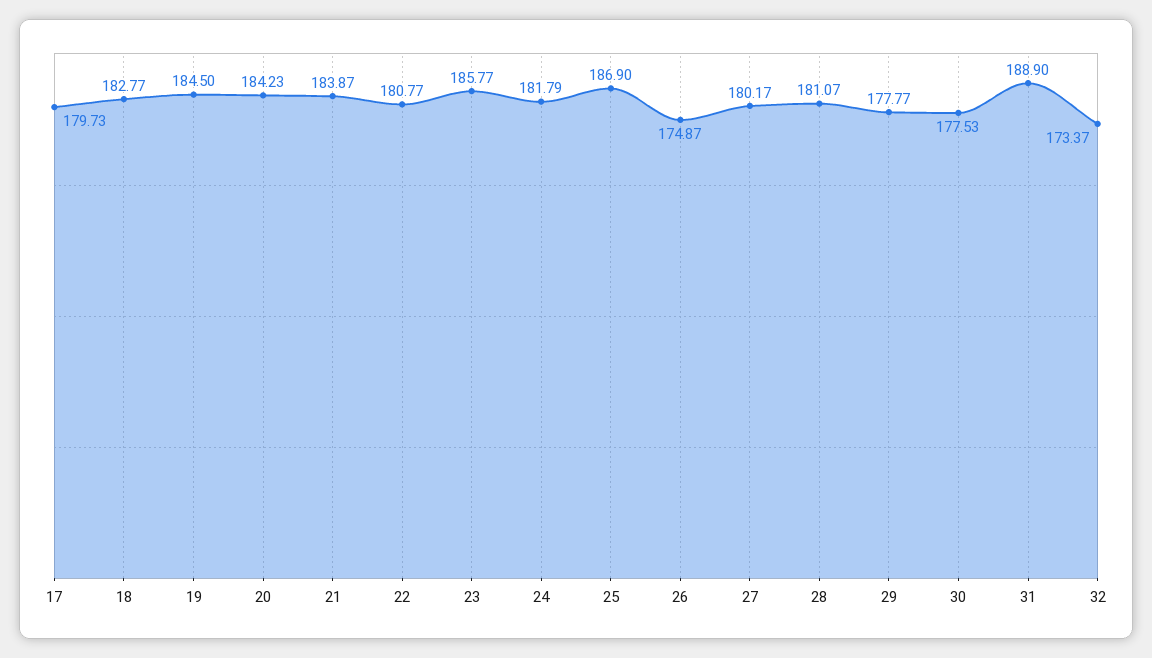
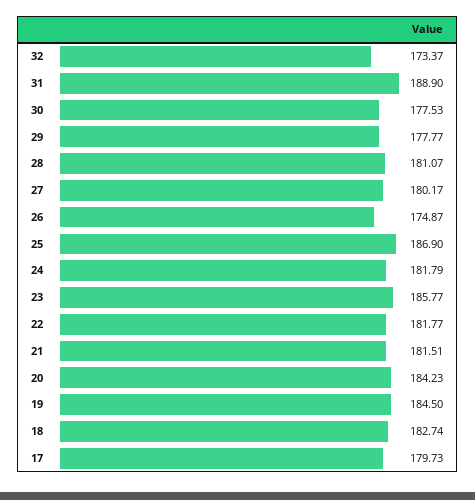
18: 182.77 -> 182.74
21: 183.87 -> 181.51
22: 180.77 -> 181.77

